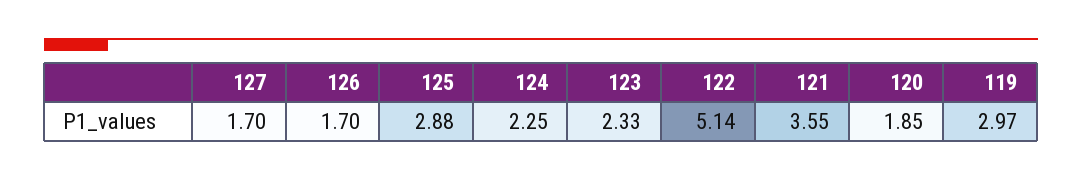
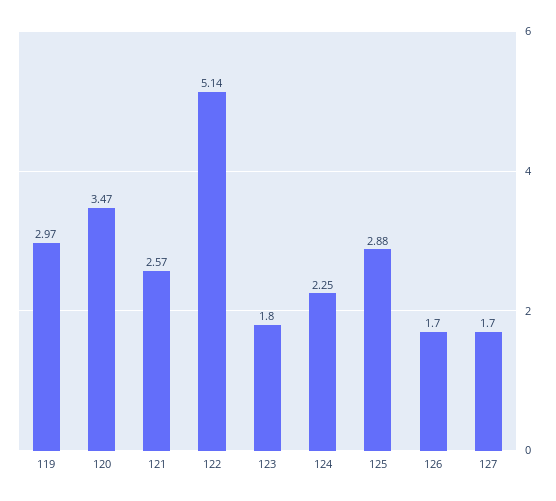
123: 2.33 -> 1.8
121: 3.55 -> 2.57
120: 1.85 -> 3.47

